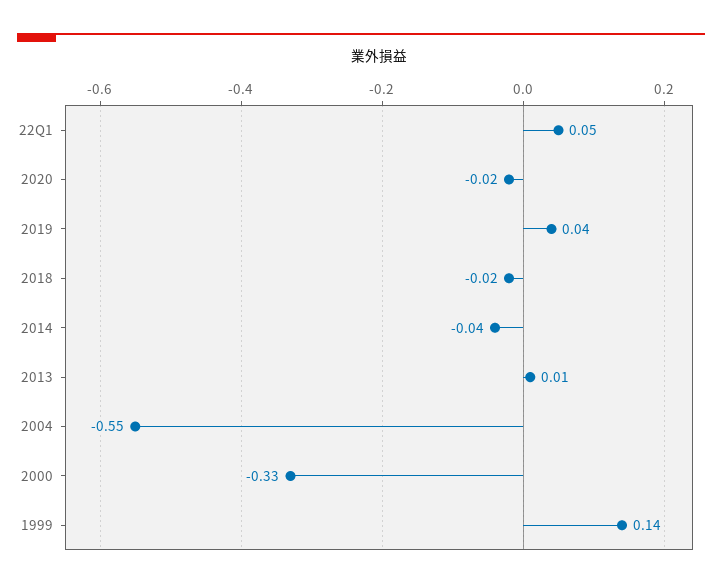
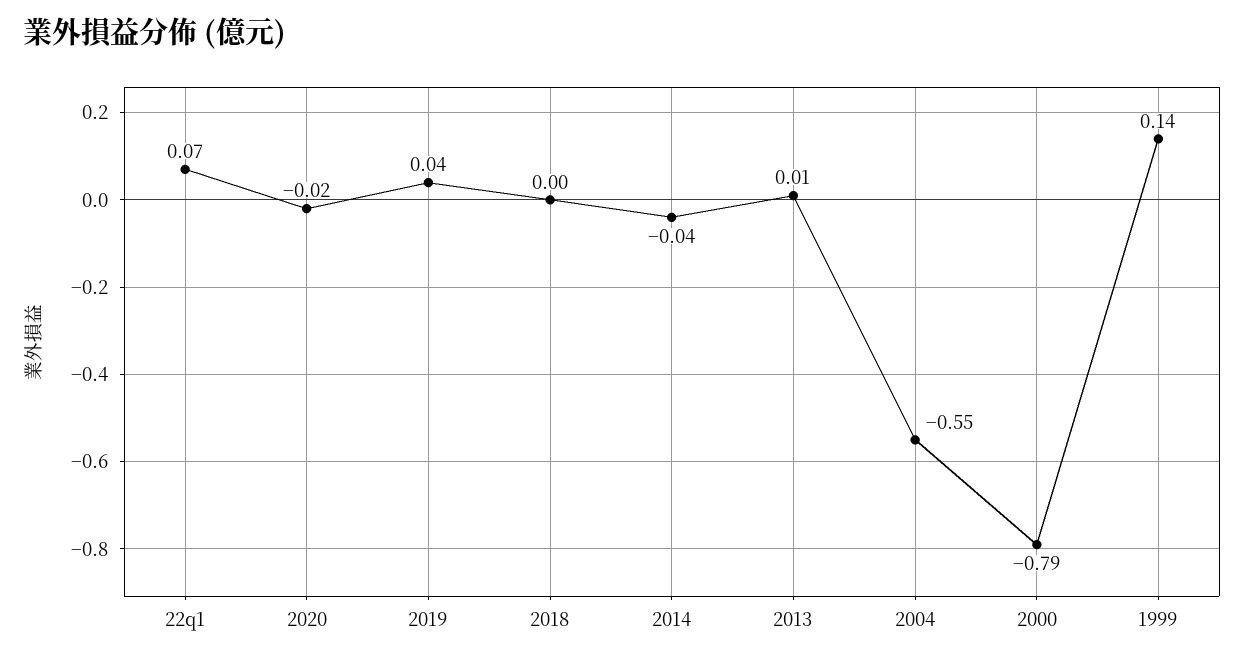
22Q1: 0.05 -> 0.07
2018: -0.02 -> 0
2000: -0.33 -> -0.79

